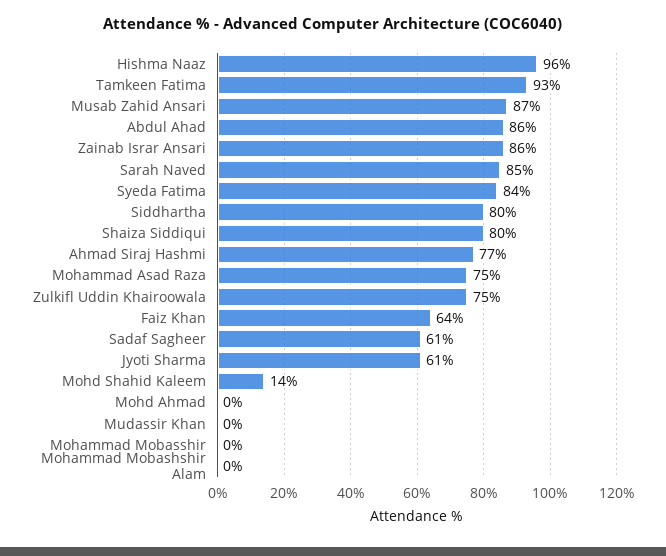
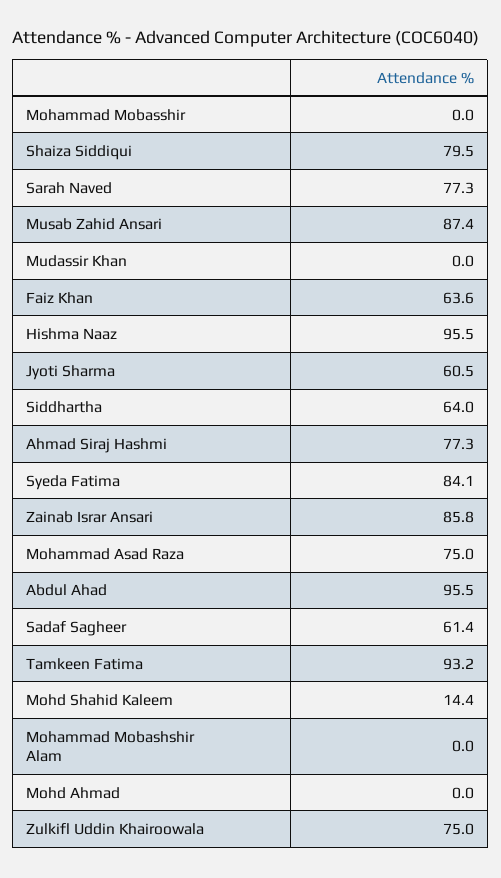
Abdul Ahad: 86 -> 95.5
Sarah Naved: 85 -> 77.3
Siddhartha: 80 -> 64

